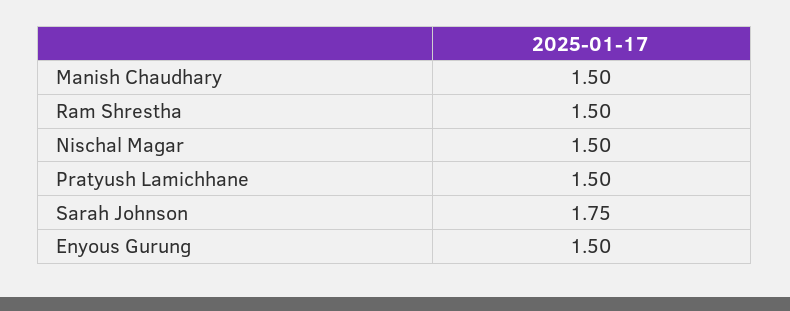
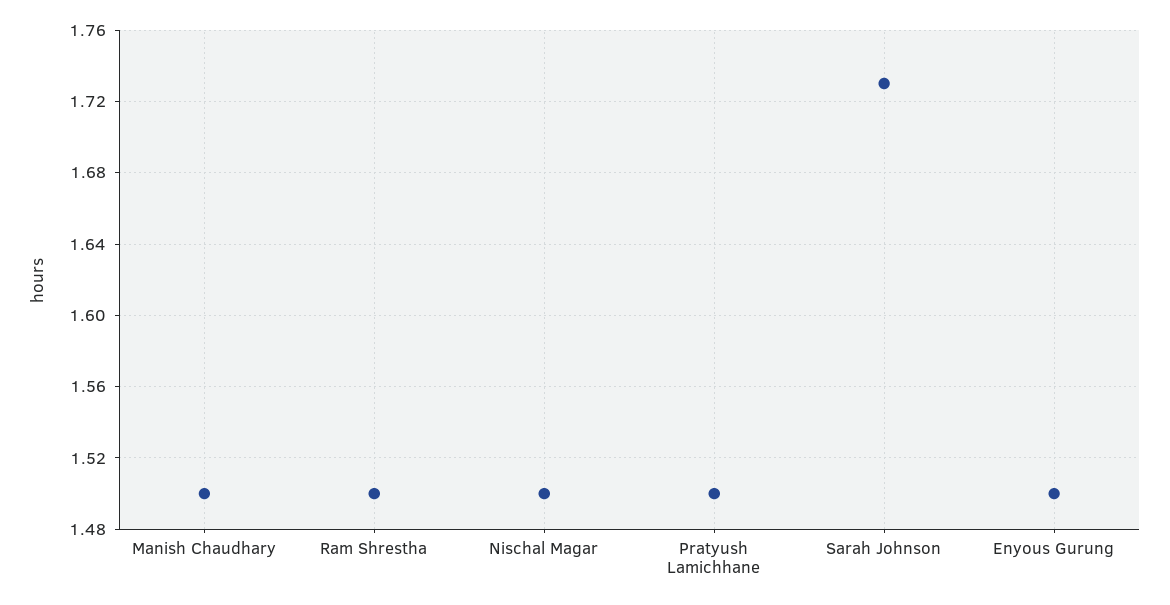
Sarah Johnson: 1.75 -> 1.73

